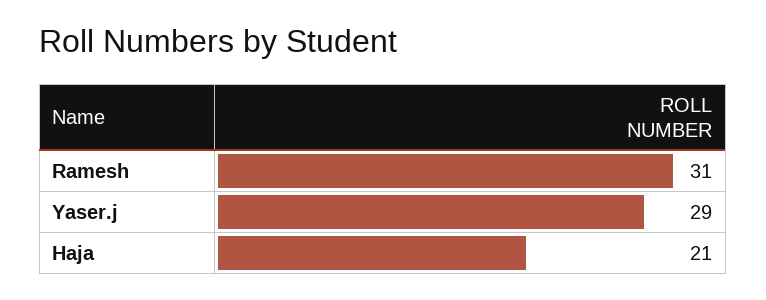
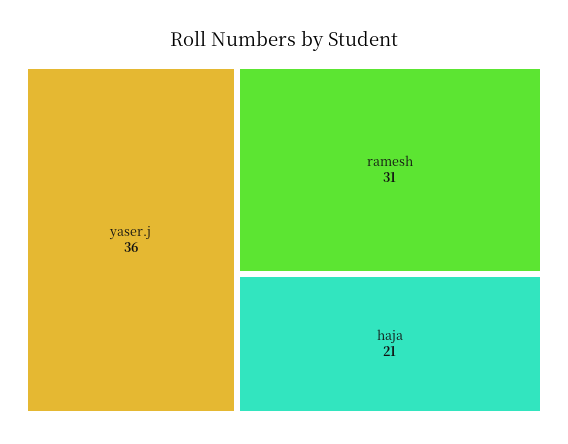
Yaser.j: 29 -> 36

